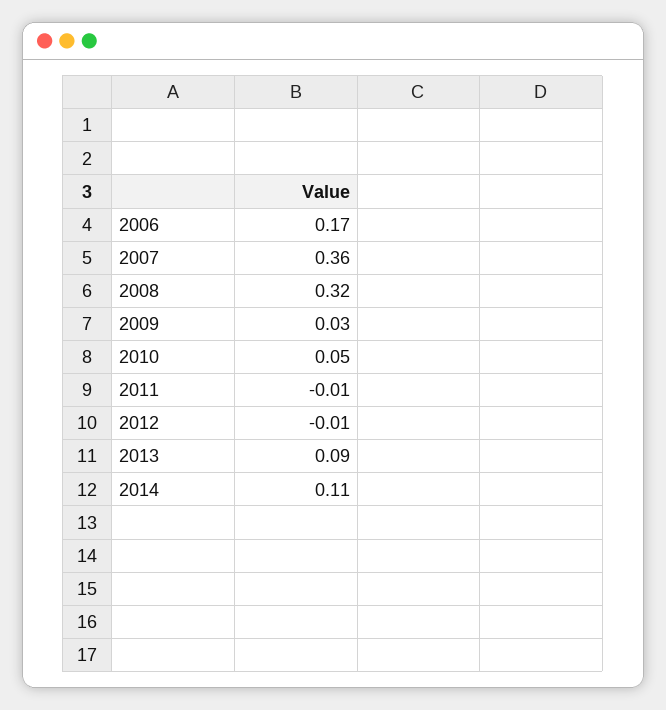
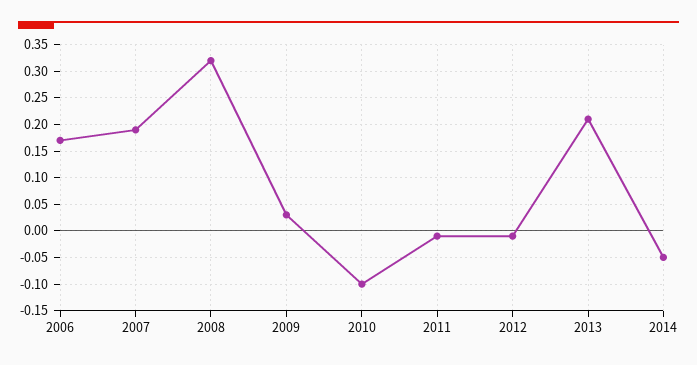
2007: 0.36 -> 0.2
2010: 0.05 -> -0.1
2013: 0.09 -> 0.2
2014: 0.11 -> -0.05

